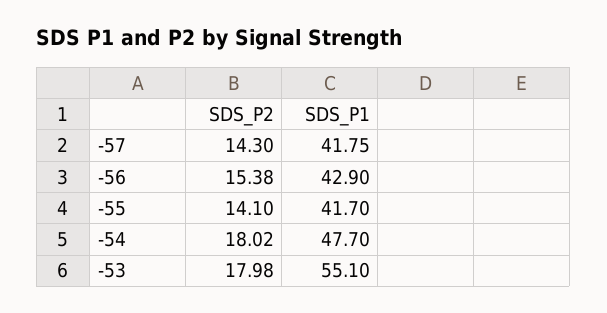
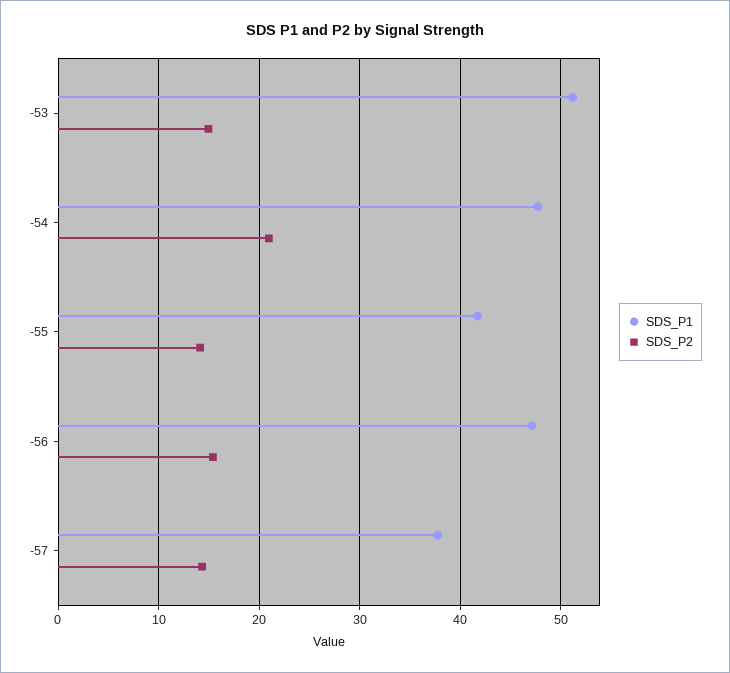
SDS_P1, -57: 41.75 -> 38
SDS_P1, -56: 42.9 -> 47
SDS_P2, -54: 18.02 -> 21
SDS_P2, -53: 17.98 -> 15
SDS_P1, -53: 55.1 -> 51

